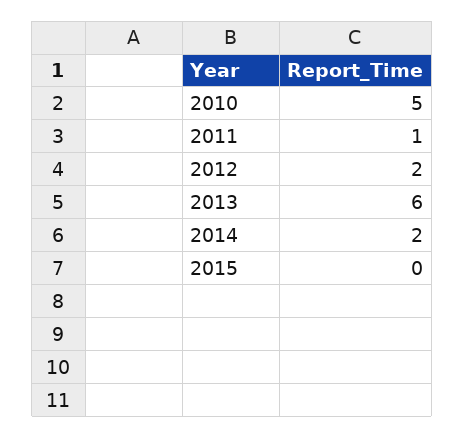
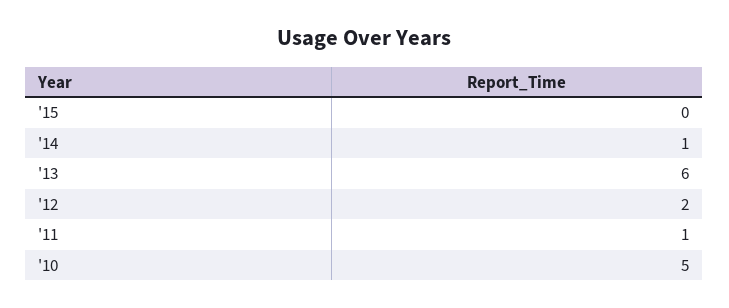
2014: 2 -> 1

